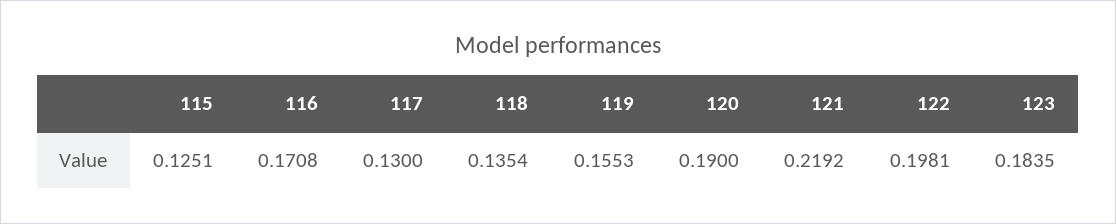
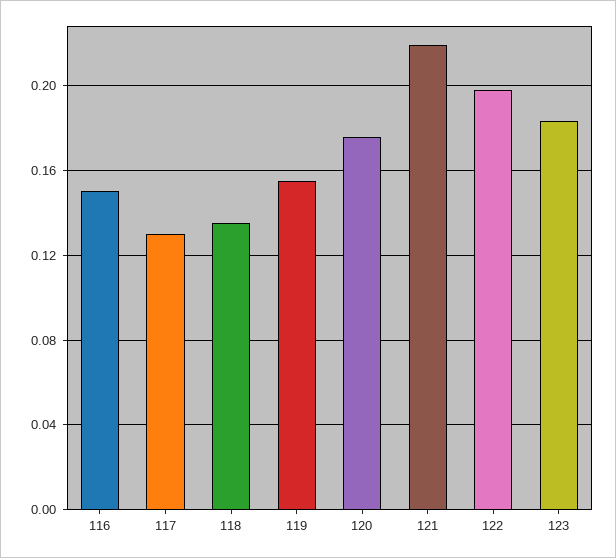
115: 0.1251 -> none
116: 0.1708 -> 0.15
120: 0.19 -> 0.175

